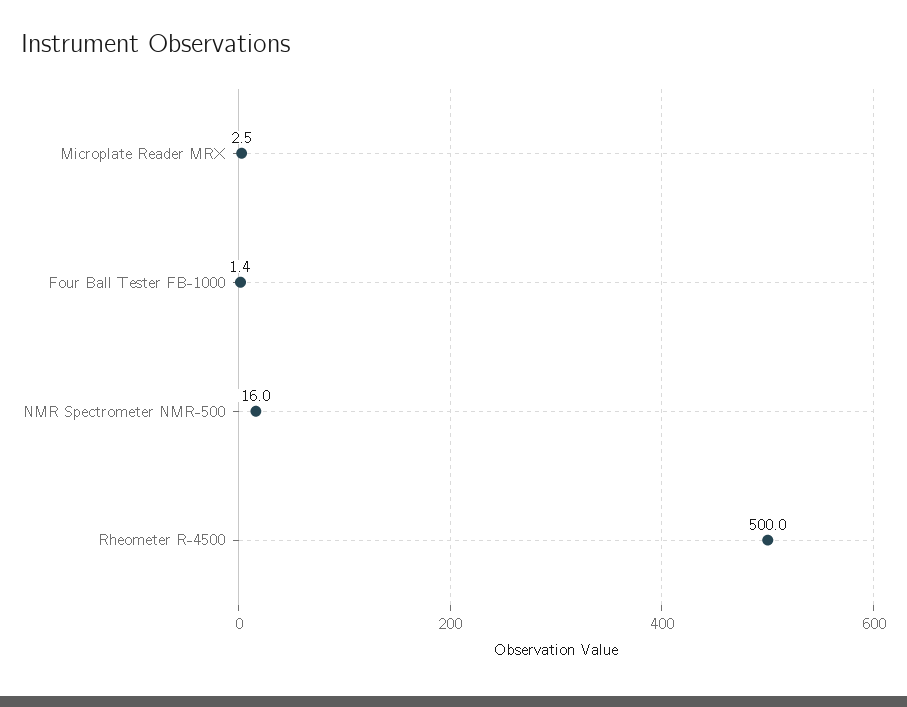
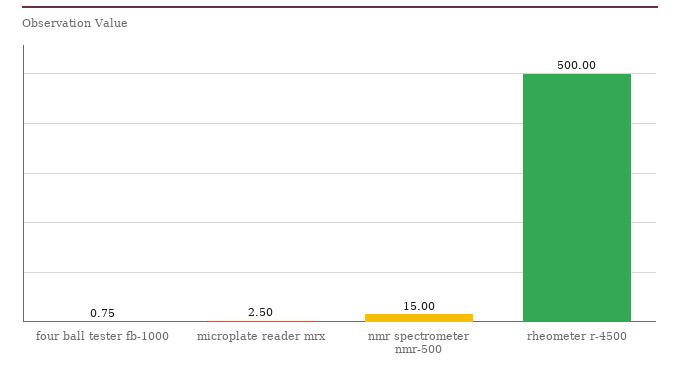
Four Ball Tester FB-1000: 1.4 -> 0.75
NMR Spectrometer NMR-500: 16 -> 15

